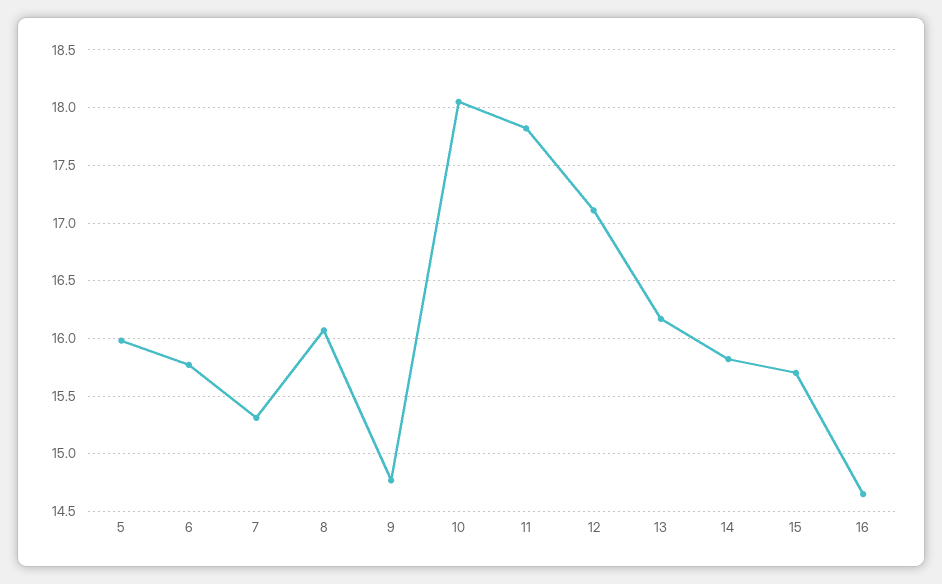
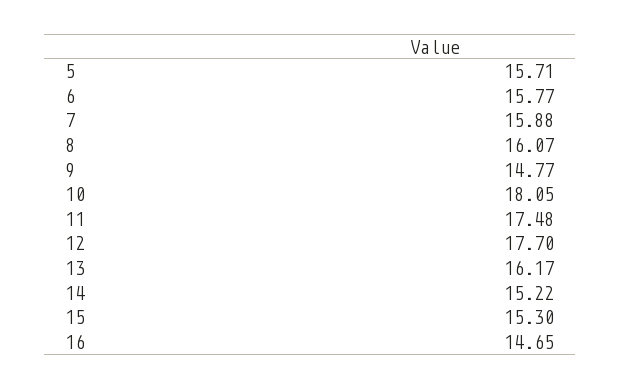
5: 16 -> 15.71
7: 15.3 -> 15.88
11: 17.8 -> 17.48
12: 17.1 -> 17.7
14: 15.8 -> 15.22
15: 15.7 -> 15.3

